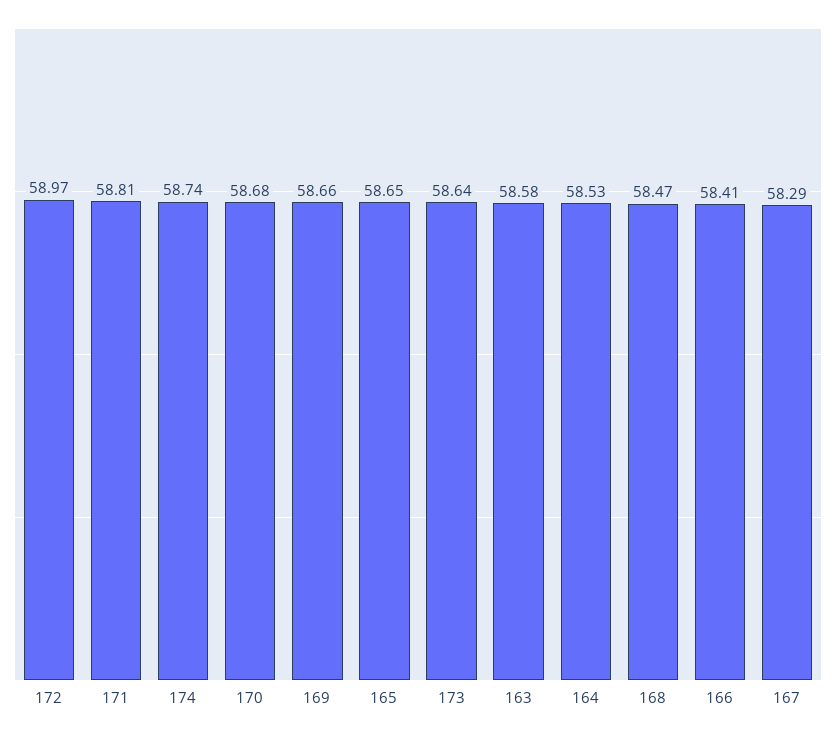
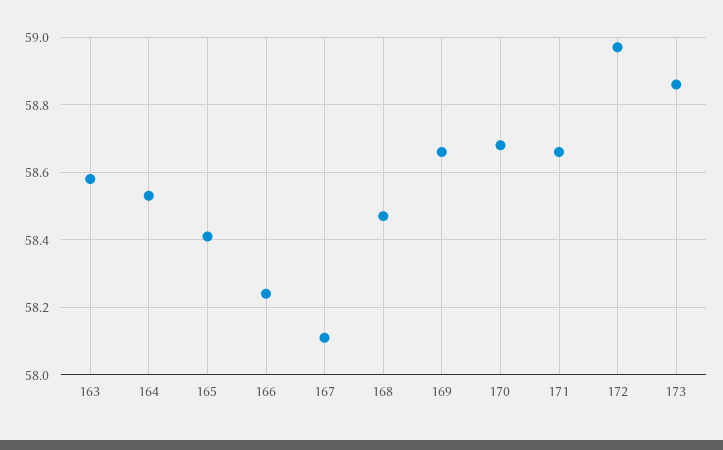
171: 58.81 -> 58.65
174: 58.74 -> none
165: 58.65 -> 58.4
173: 58.64 -> 58.85
166: 58.41 -> 58.25
167: 58.29 -> 58.1

